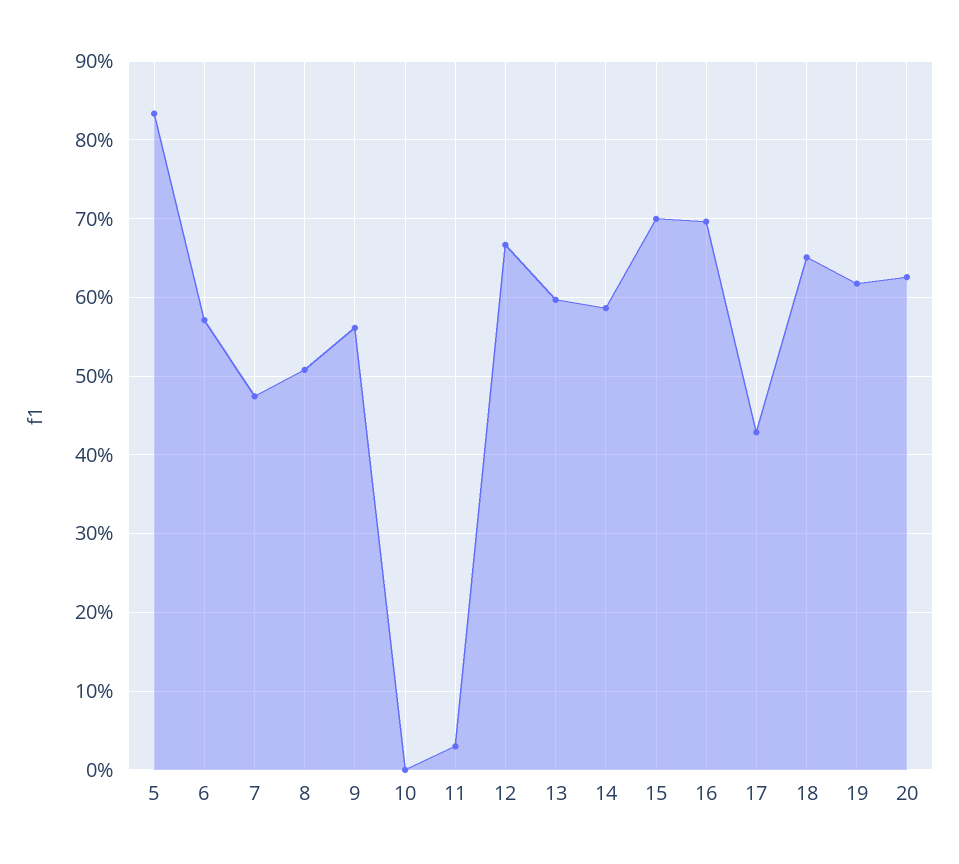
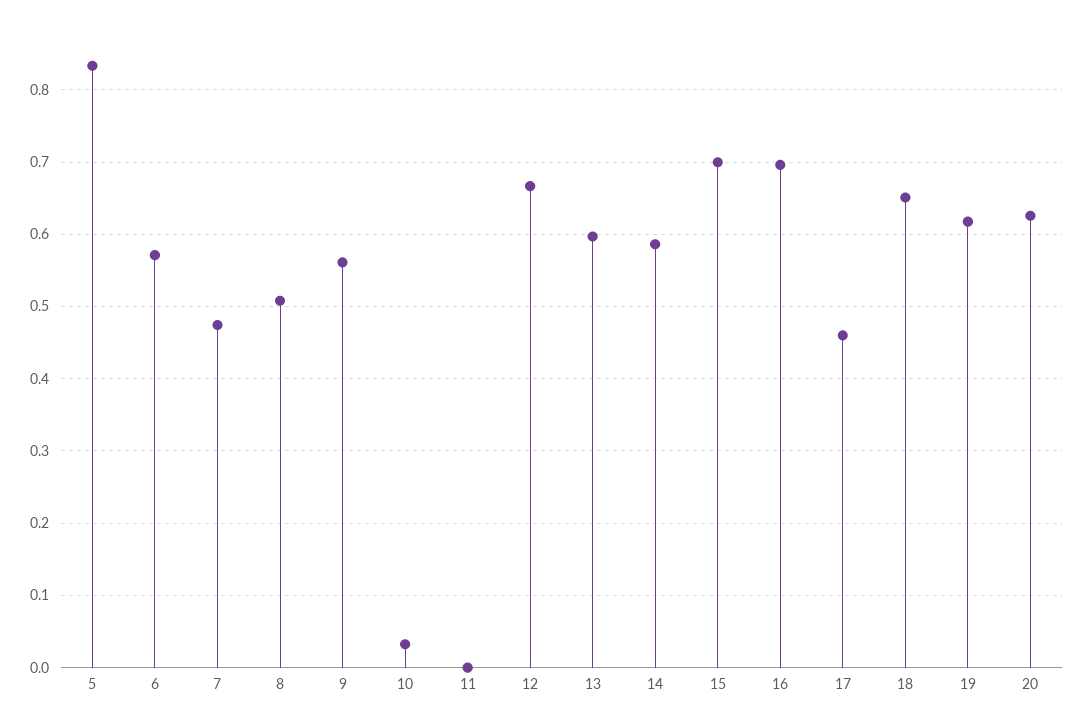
10: 0 -> 0.03
11: 0.03 -> 0
17: 0.43 -> 0.46

